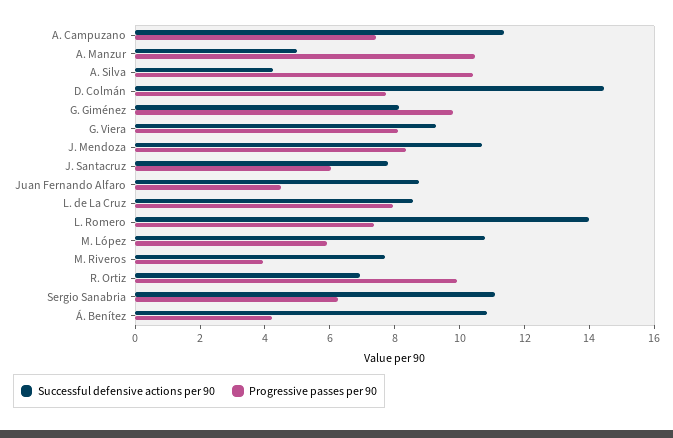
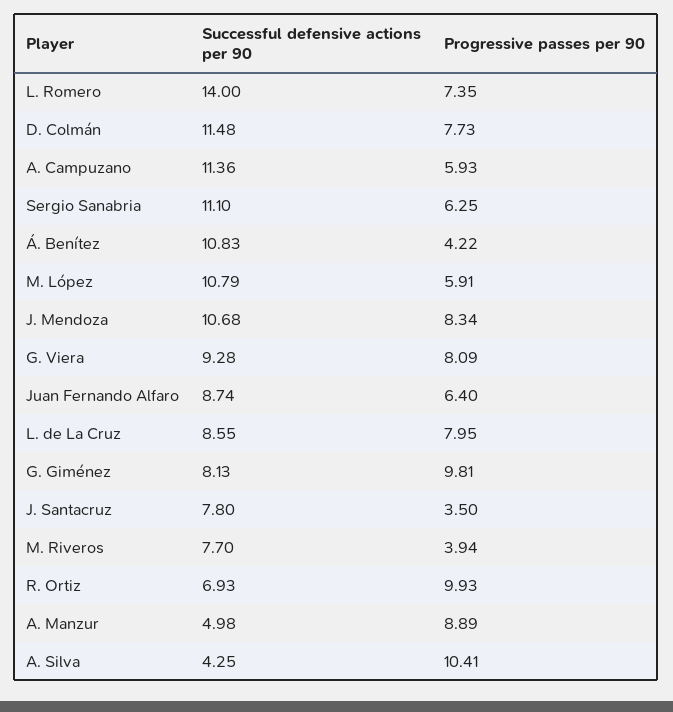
Progressive passes per 90, A. Campuzano: 7.5 -> 5.93
Progressive passes per 90, A. Manzur: 10.5 -> 8.89
Successful defensive actions per 90, D. Colmán: 14.5 -> 11.48
Progressive passes per 90, J. Santacruz: 6 -> 3.5
Progressive passes per 90, Juan Fernando Alfaro: 4.5 -> 6.4

